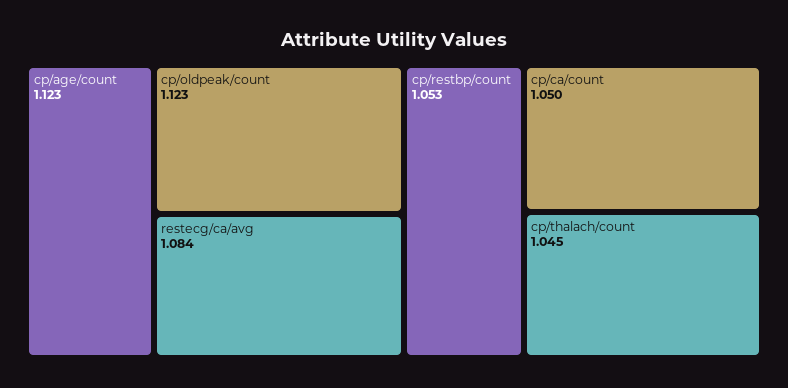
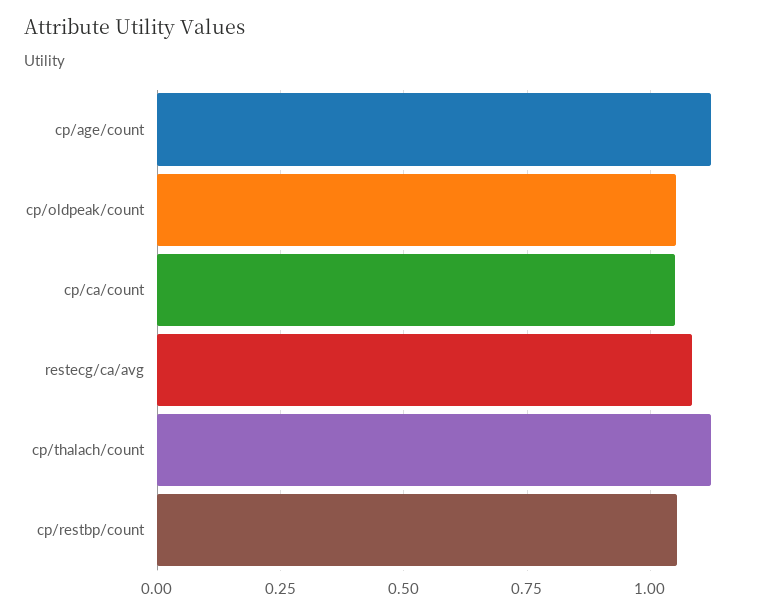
cp/oldpeak/count: 1.123 -> 1.05
cp/thalach/count: 1.045 -> 1.125

